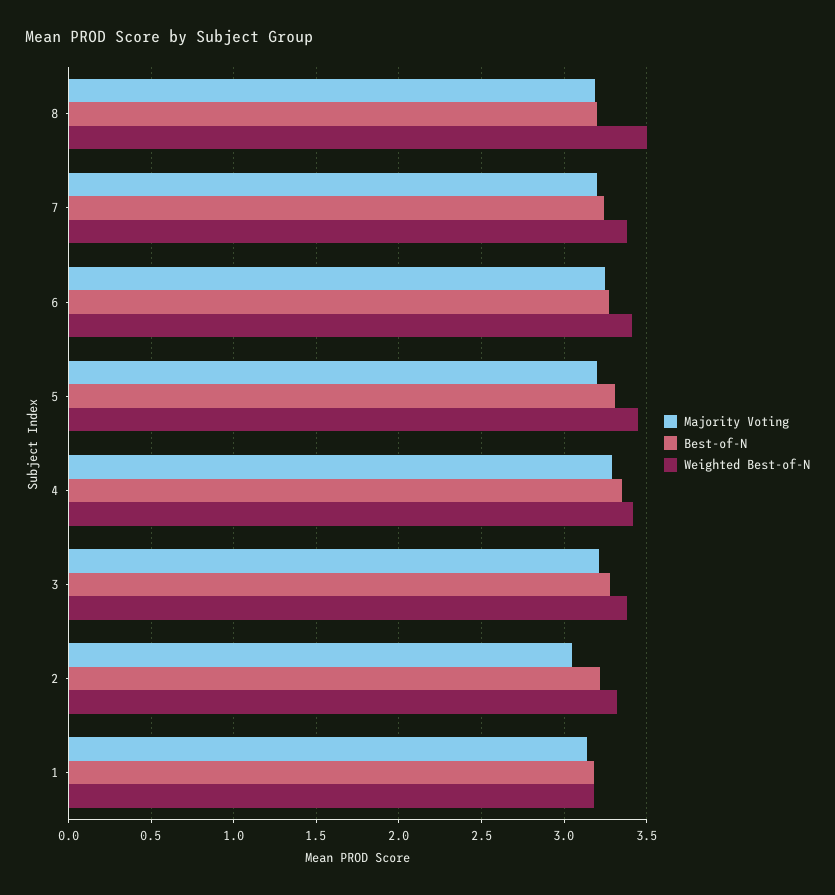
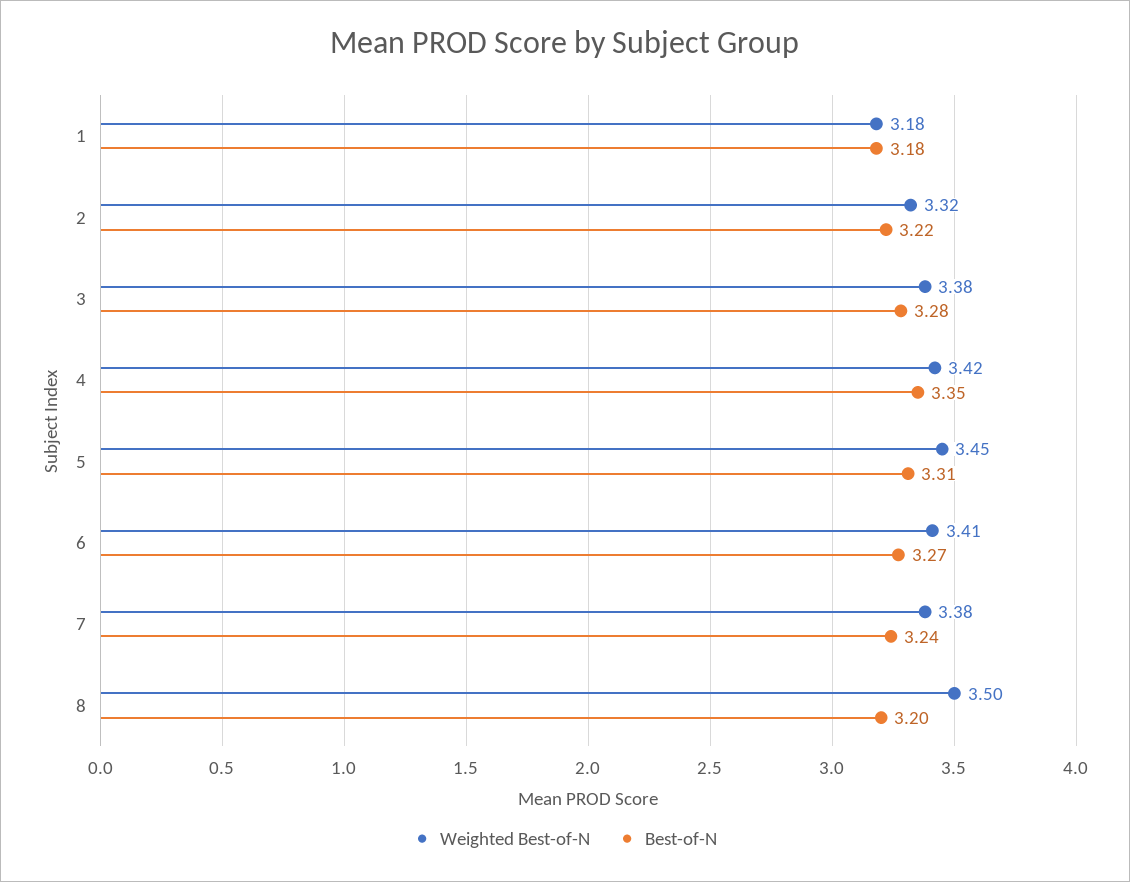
Majority Voting, 8: 3.2 -> none
Majority Voting, 7: 3.2 -> none
Majority Voting, 6: 3.25 -> none
Majority Voting, 5: 3.2 -> none
Majority Voting, 4: 3.3 -> none
Majority Voting, 3: 3.2 -> none
Majority Voting, 2: 3.05 -> none
Majority Voting, 1: 3.15 -> none

